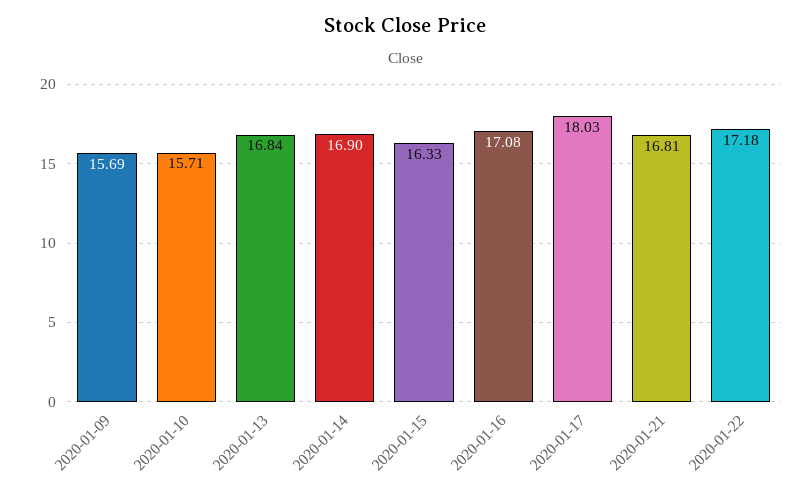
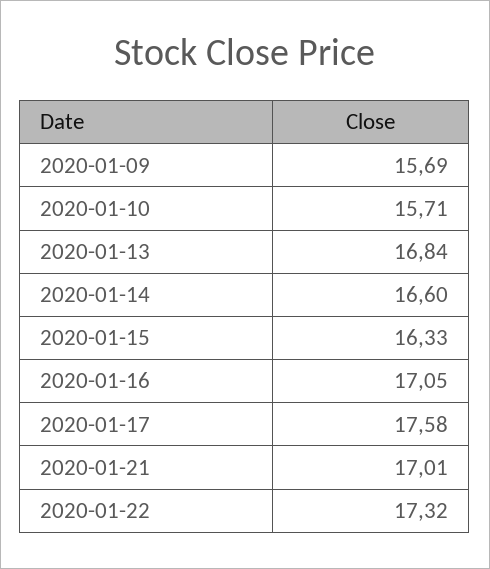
2020-01-14: 16.9 -> 16.6
2020-01-16: 17.08 -> 17.05
2020-01-17: 18.03 -> 17.58
2020-01-21: 16.81 -> 17.01
2020-01-22: 17.18 -> 17.32

